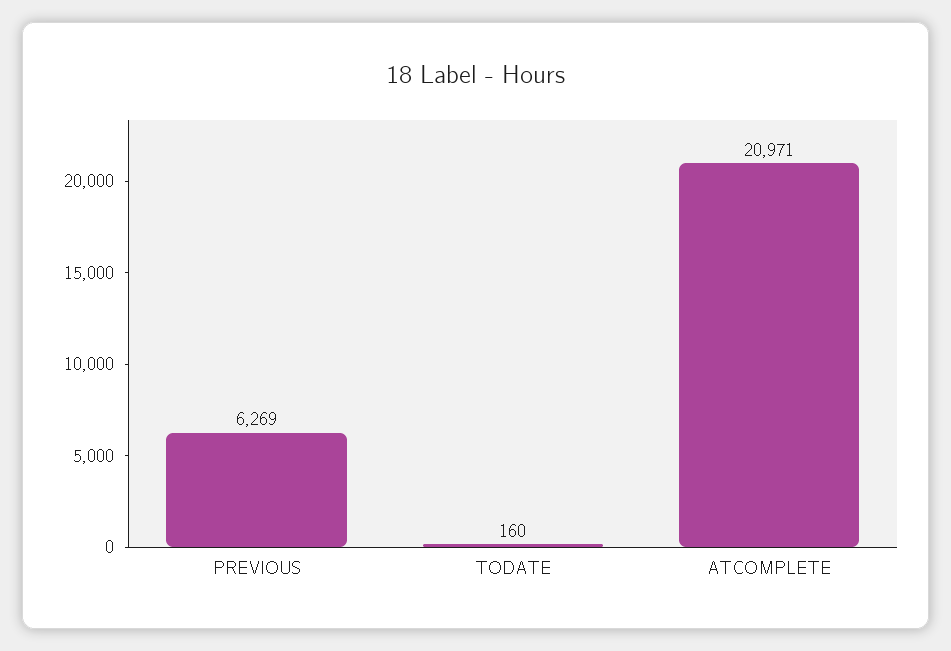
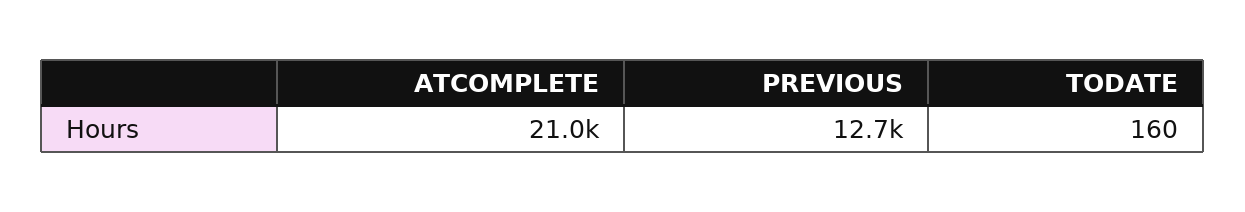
PREVIOUS: 6269 -> 12700

